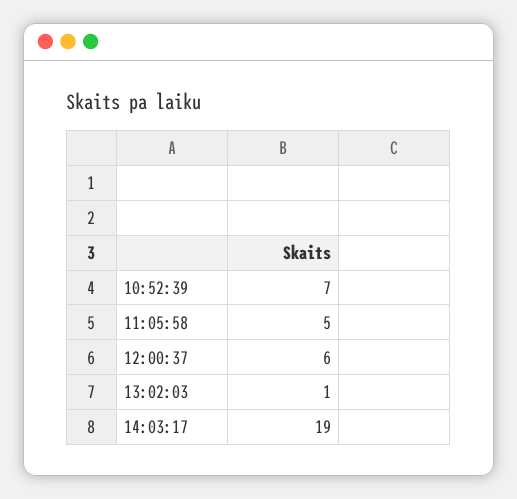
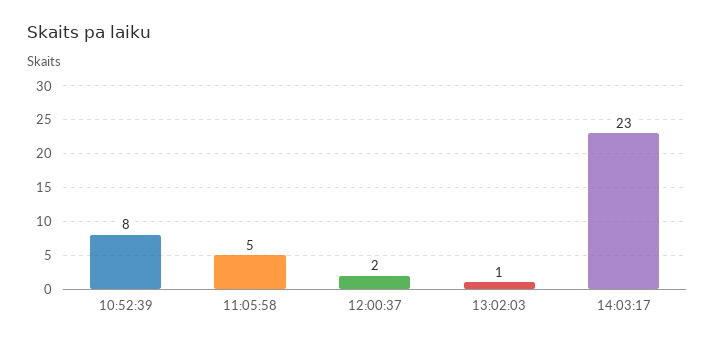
10:52:39: 7 -> 8
12:00:37: 6 -> 2
14:03:17: 19 -> 23

